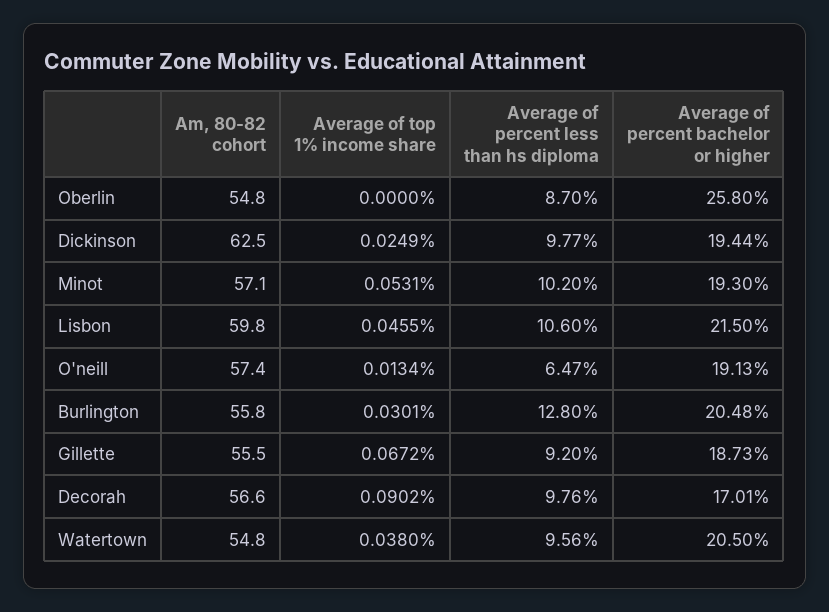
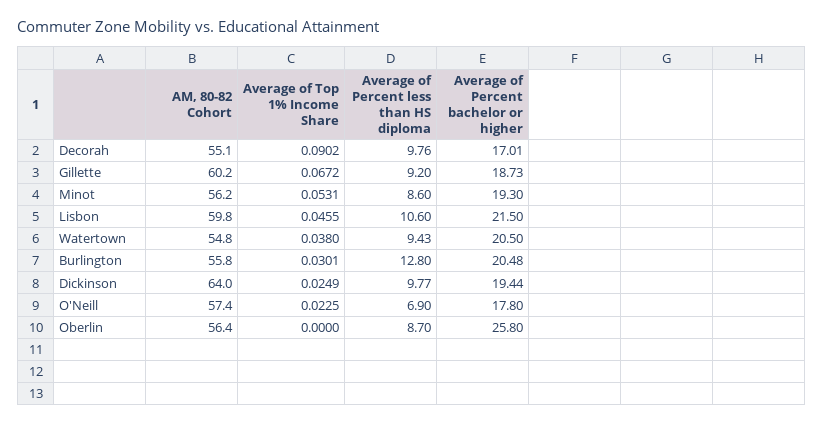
Am, 80-82 cohort, Oberlin: 54.8 -> 56.4
Am, 80-82 cohort, Dickinson: 62.5 -> 64
Am, 80-82 cohort, Minot: 57.1 -> 56.2
Average of percent less than hs diploma, Minot: 10.2 -> 8.6
Average of top 1% income share, O'neill: 0.0134 -> 0.0225
Average of percent less than hs diploma, O'neill: 6.47 -> 6.9
Average of percent bachelor or higher, O'neill: 19.13 -> 17.8
Am, 80-82 cohort, Gillette: 55.5 -> 60.2
Am, 80-82 cohort, Decorah: 56.6 -> 55.1
Average of percent less than hs diploma, Watertown: 9.56 -> 9.43

